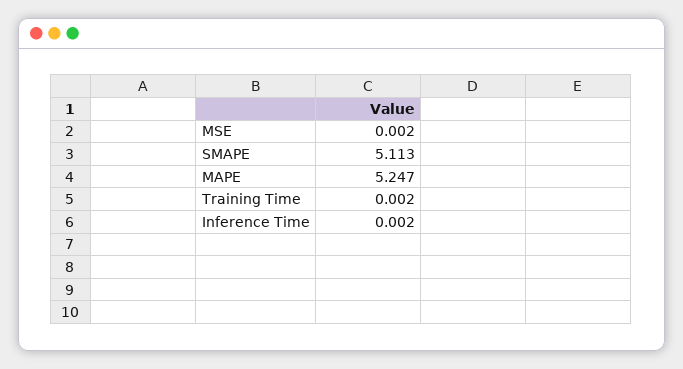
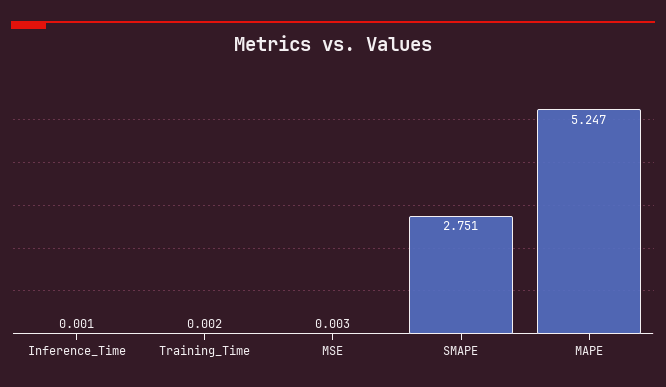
MSE: 0.002 -> 0.003
SMAPE: 5.113 -> 2.751
Inference Time: 0.002 -> 0.001

